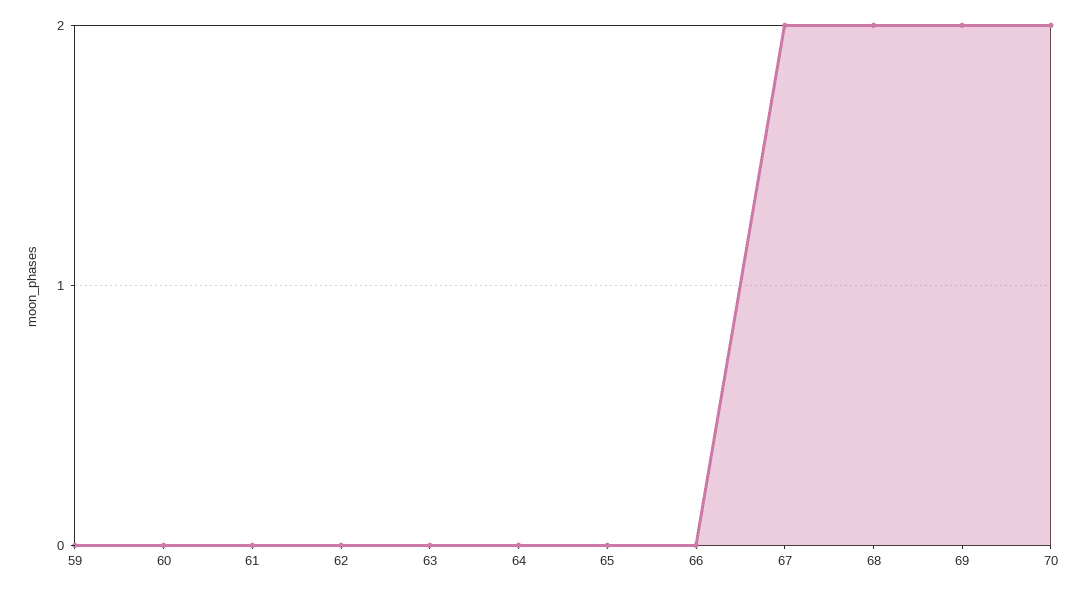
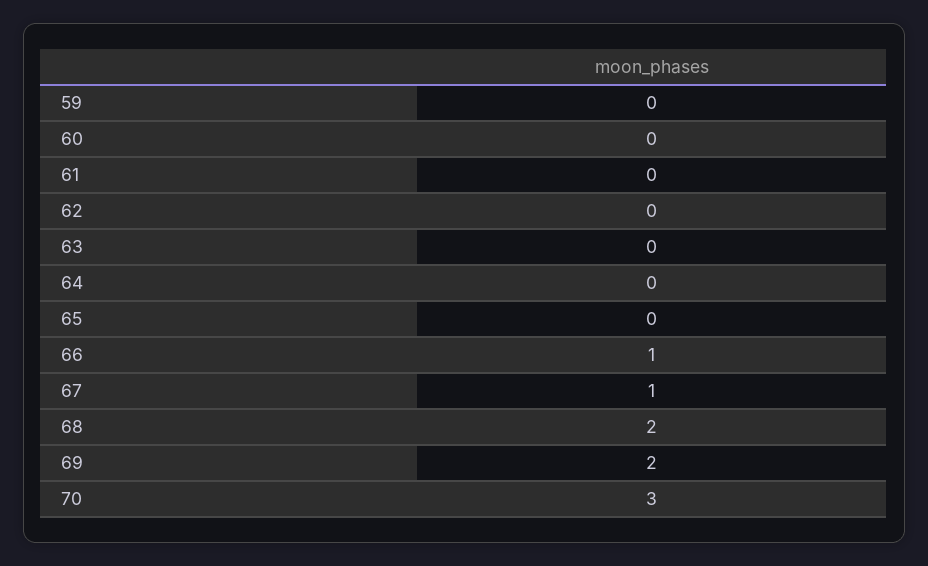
66: 0 -> 1
67: 2 -> 1
70: 2 -> 3

